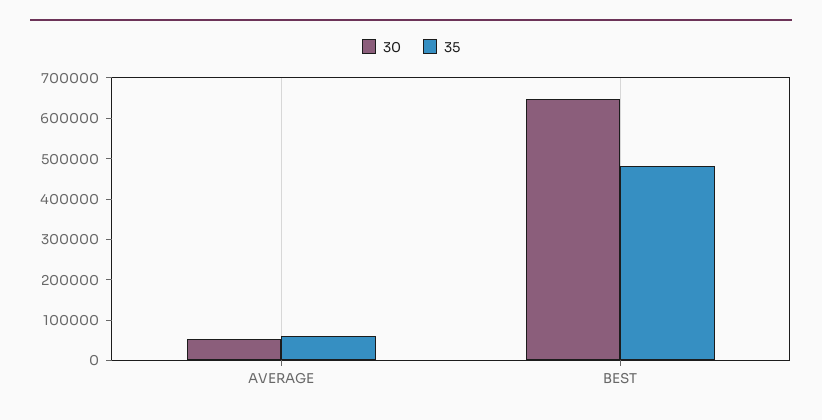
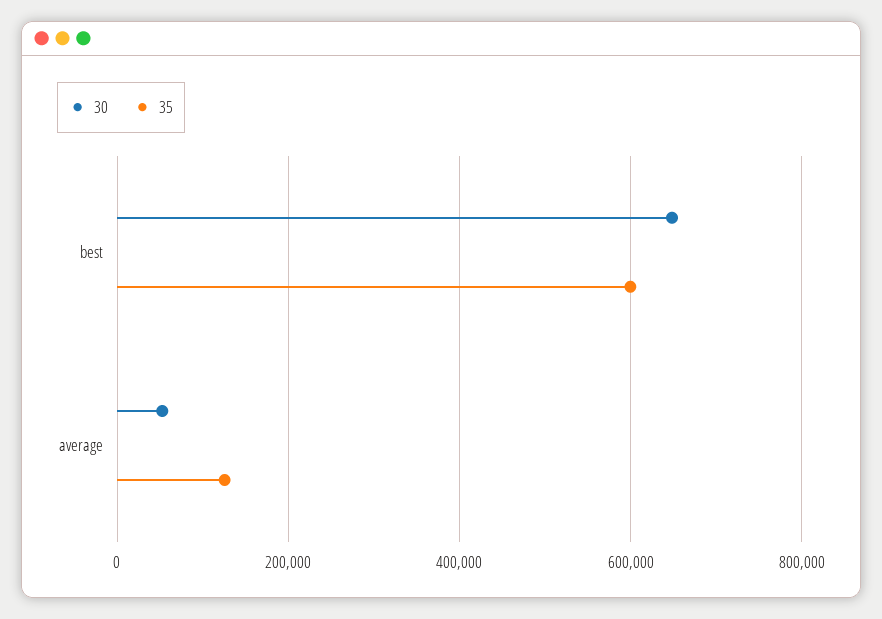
35, AVERAGE: 60000 -> 120000
35, BEST: 480000 -> 600000

